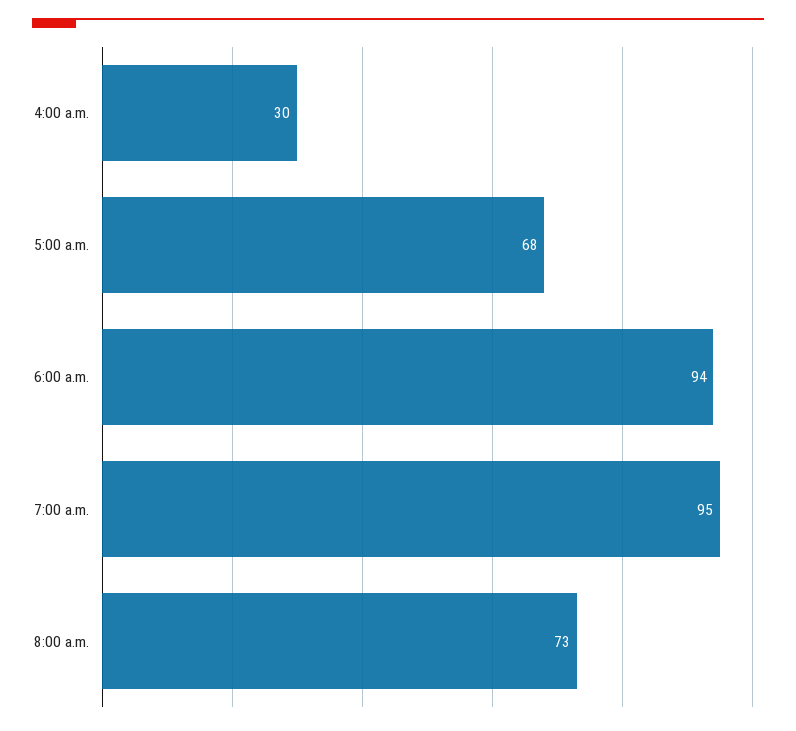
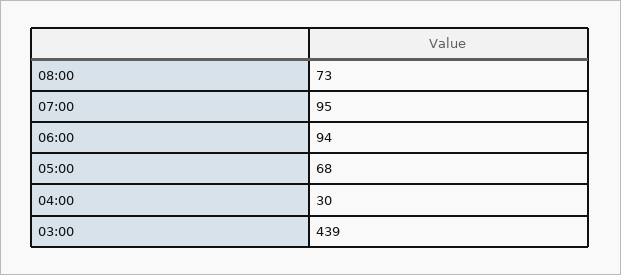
03:00: none -> 439

